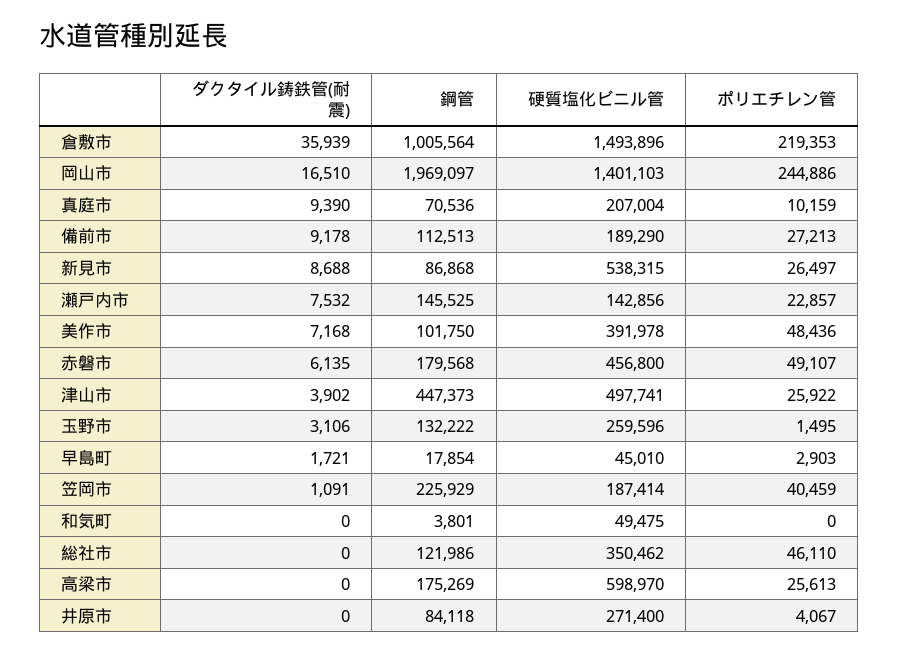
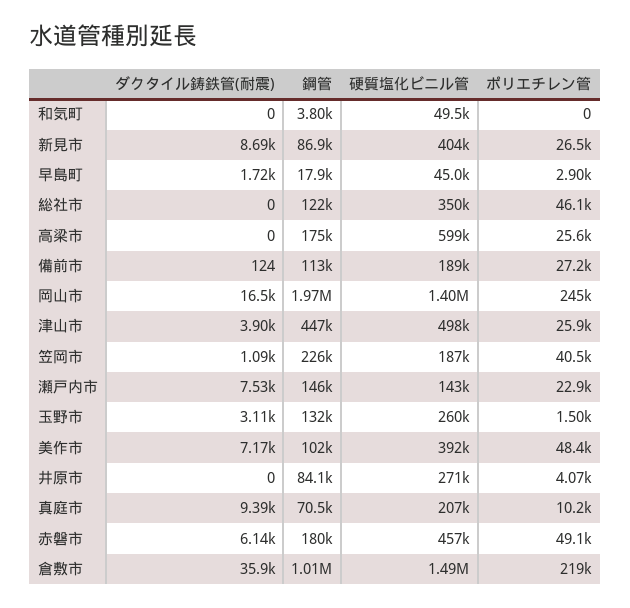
ダクタイル鋳鉄管(耐震), 備前市: 9178 -> 124
硬質塩化ビニル管, 新見市: 538315 -> 404000

